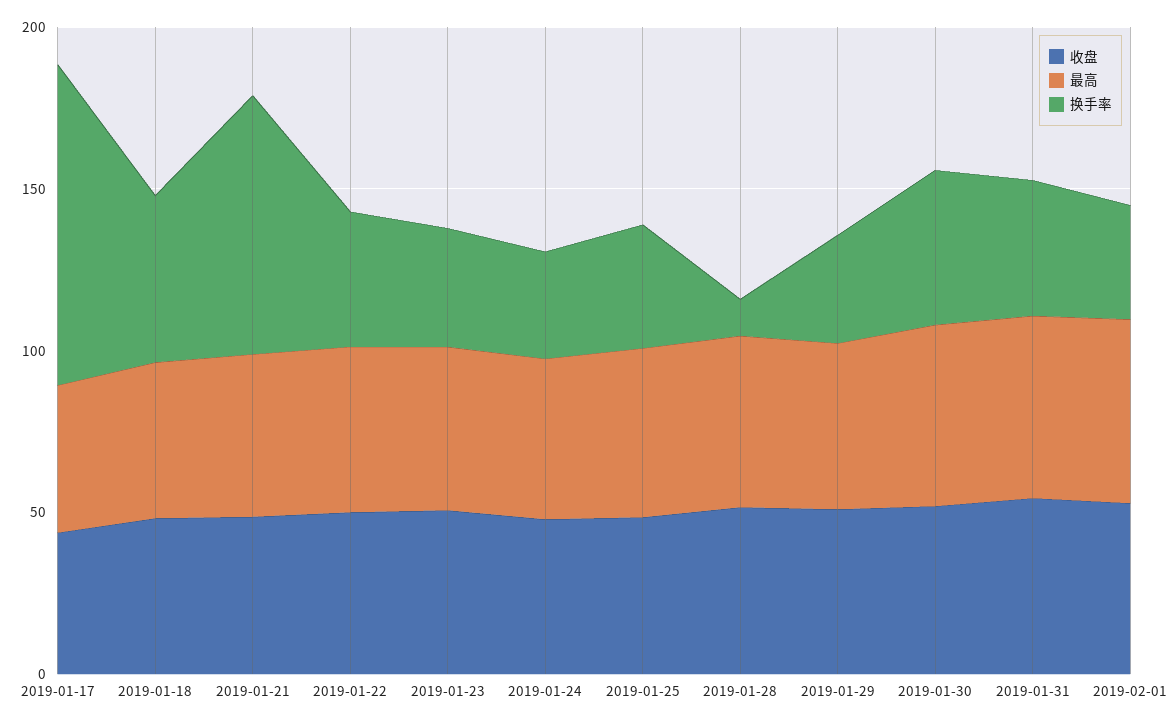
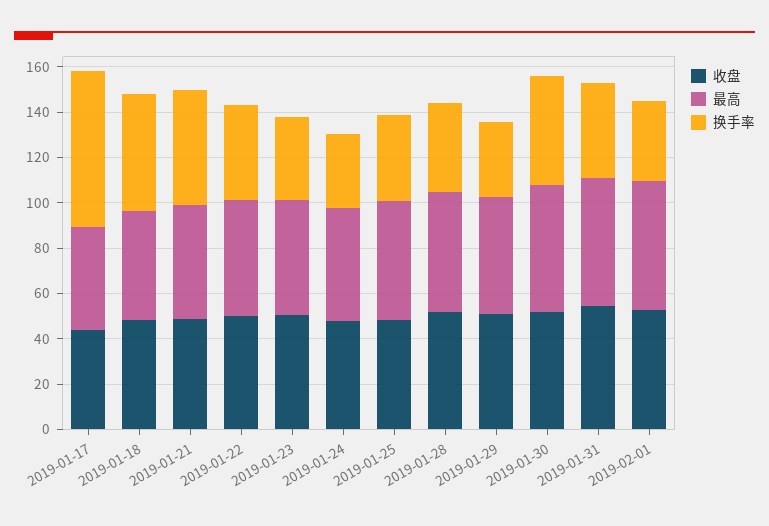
换手率, 2019-01-17: 100 -> 70
换手率, 2019-01-21: 80 -> 50
换手率, 2019-01-28: 10 -> 40

